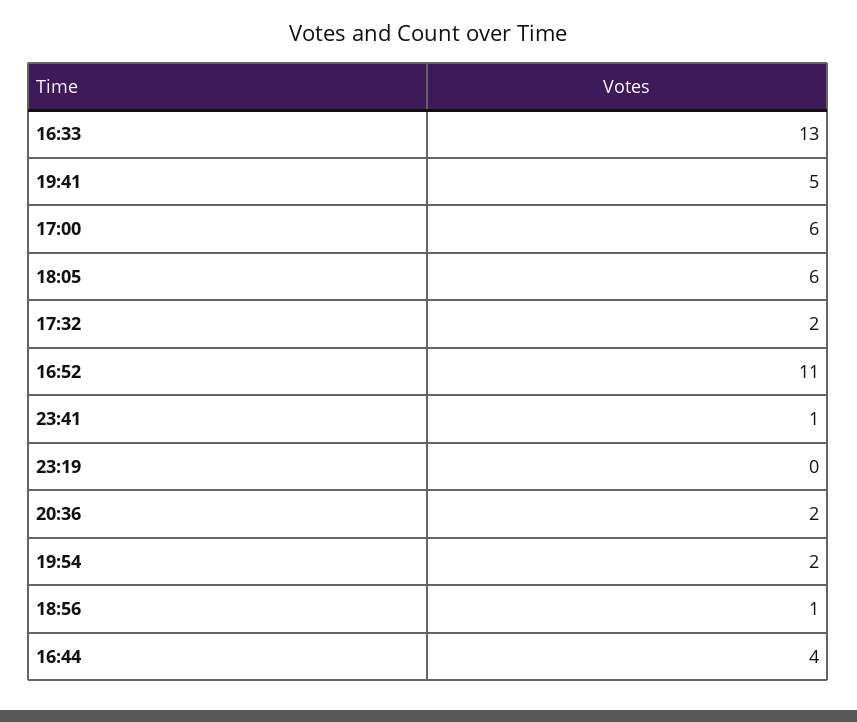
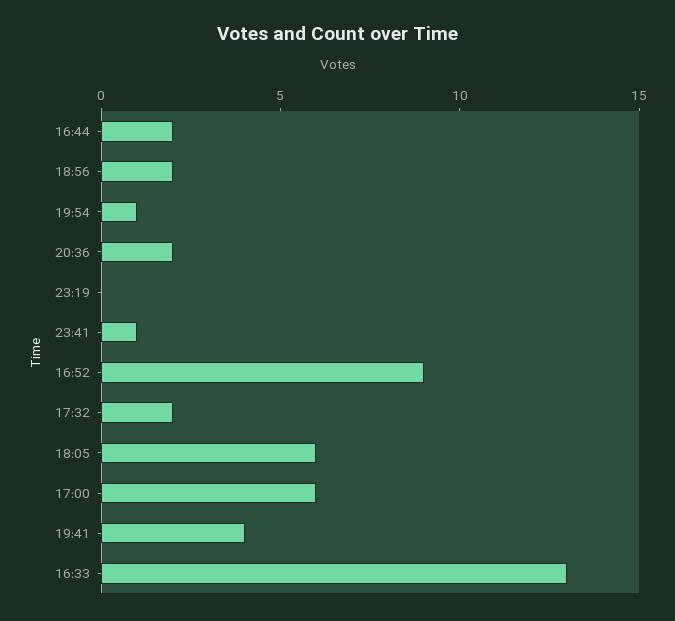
19:41: 5 -> 4
16:52: 11 -> 9
19:54: 2 -> 1
18:56: 1 -> 2
16:44: 4 -> 2

